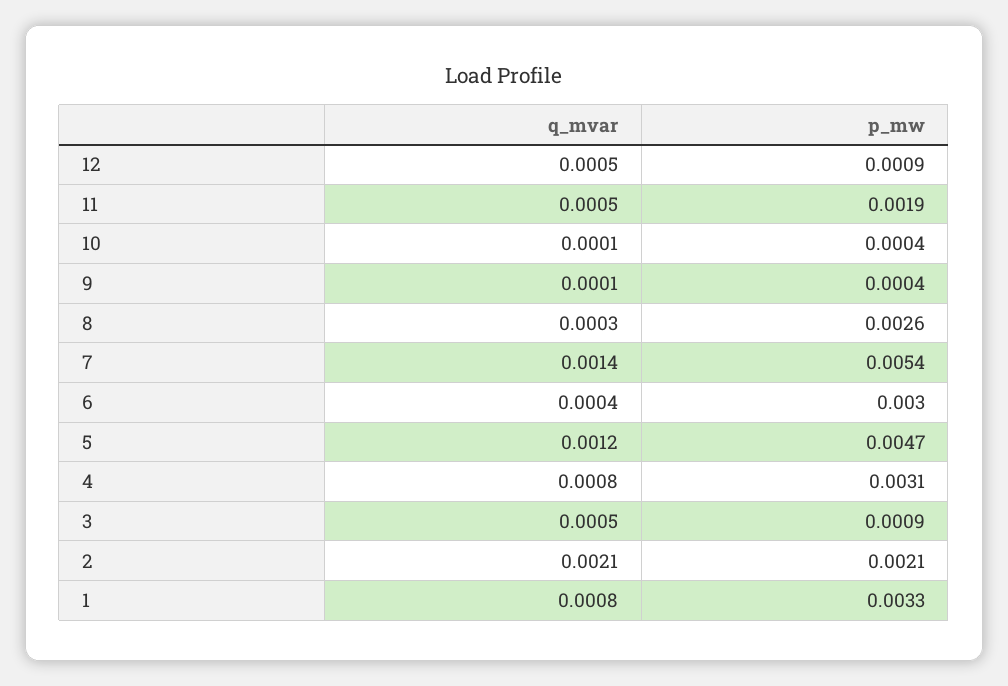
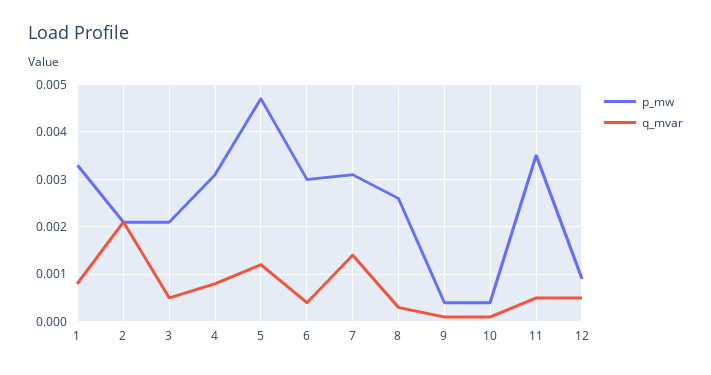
p_mw, 11: 0.0019 -> 0.0035
p_mw, 7: 0.0054 -> 0.003
p_mw, 3: 0.0009 -> 0.002

